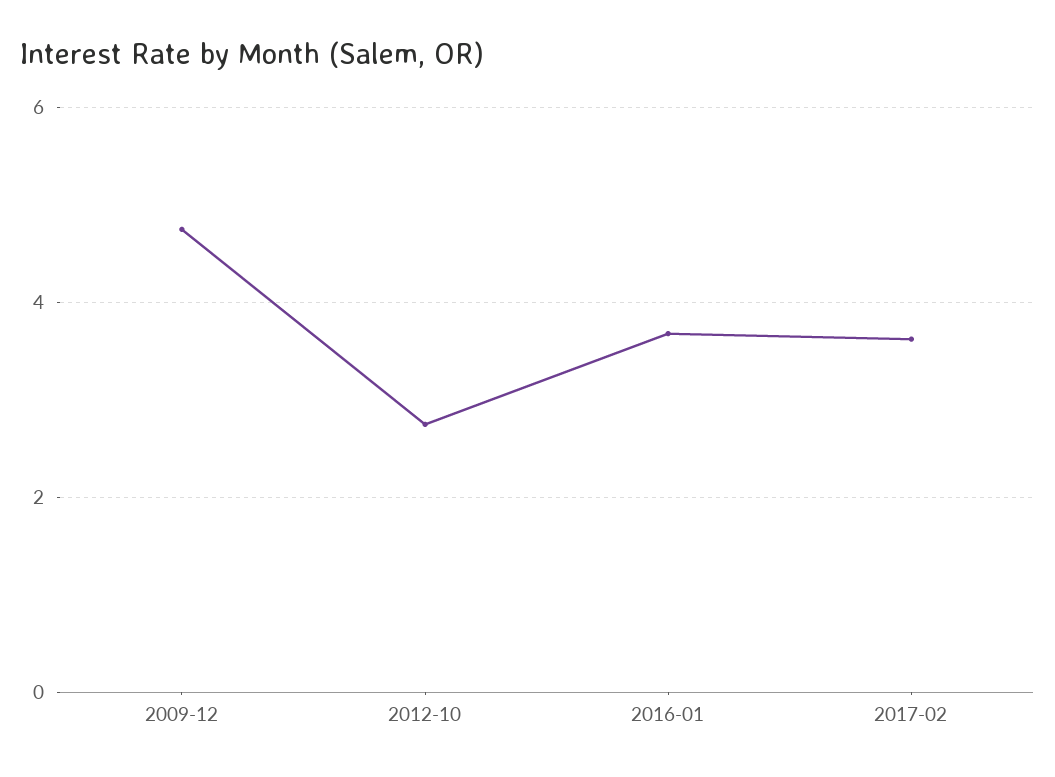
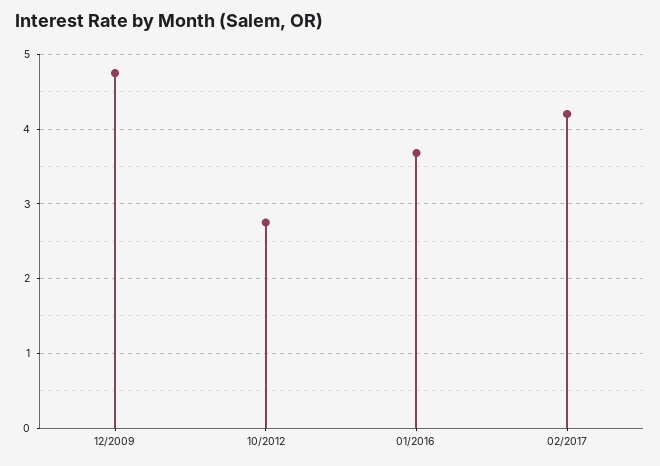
2017-02: 3.6 -> 4.2

